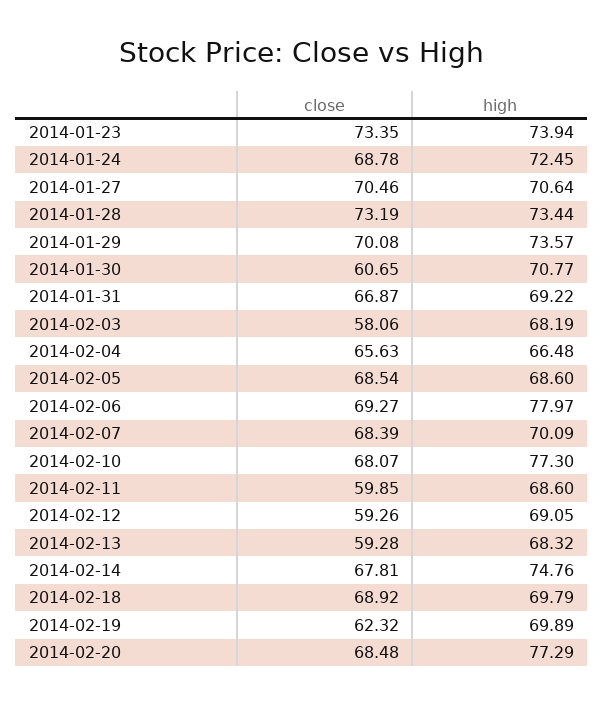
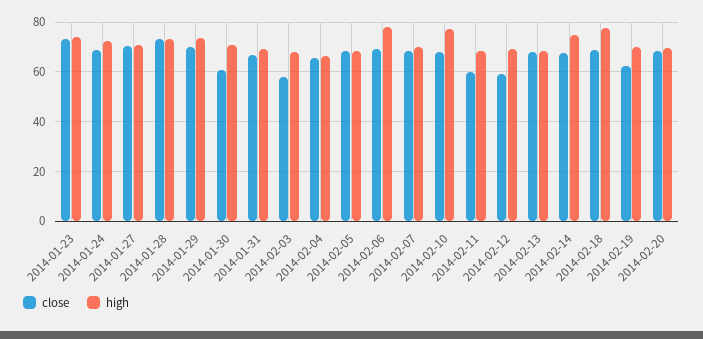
close, 2014-02-13: 59.28 -> 67.5
high, 2014-02-18: 69.79 -> 77.5
high, 2014-02-20: 77.29 -> 70

